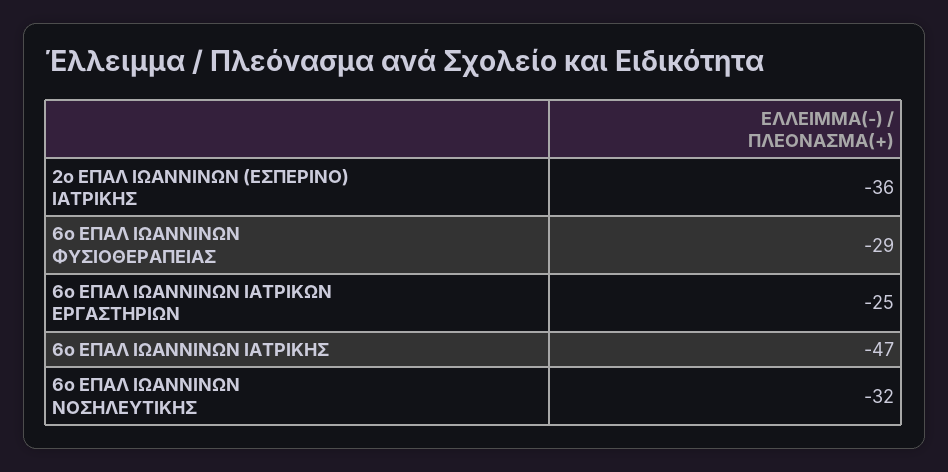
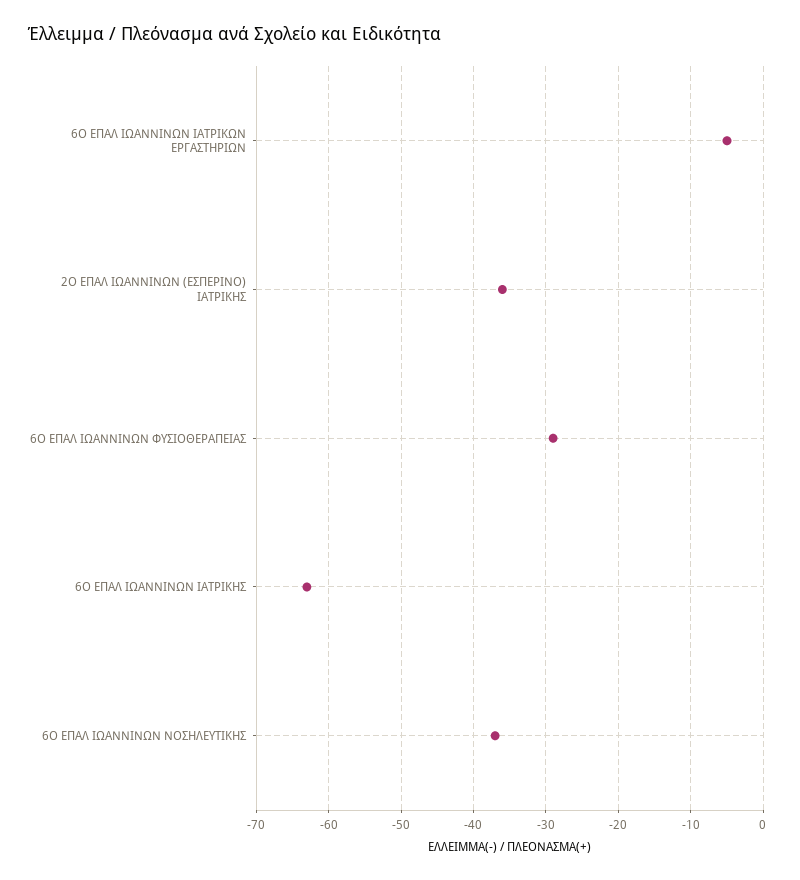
6ο ΕΠΑΛ ΙΩΑΝΝΙΝΩΝ ΙΑΤΡΙΚΩΝ ΕΡΓΑΣΤΗΡΙΩΝ: -25 -> -5
6ο ΕΠΑΛ ΙΩΑΝΝΙΝΩΝ ΙΑΤΡΙΚΗΣ: -47 -> -63
6ο ΕΠΑΛ ΙΩΑΝΝΙΝΩΝ ΝΟΣΗΛΕΥΤΙΚΗΣ: -32 -> -37

